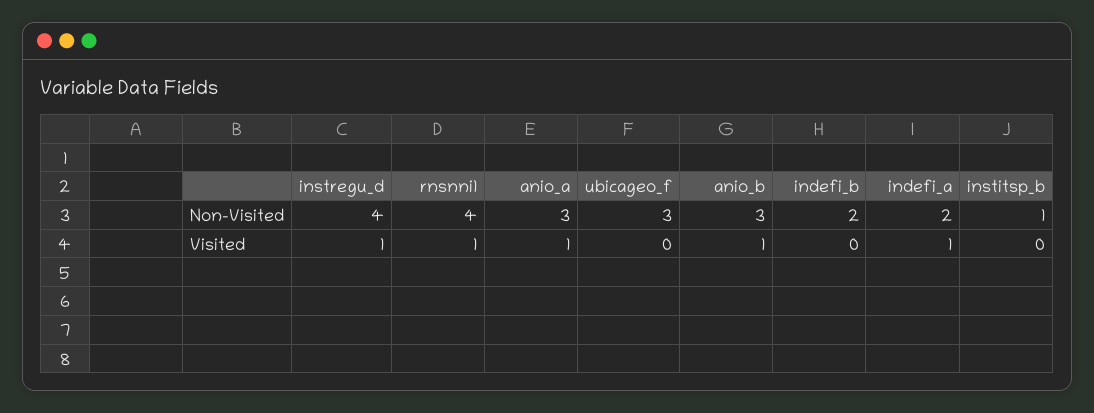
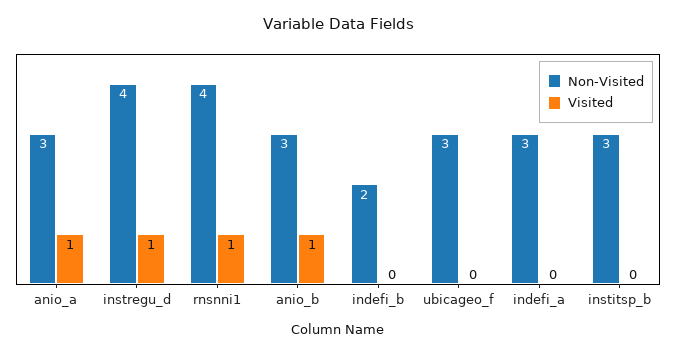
Non-Visited, indefi_a: 2 -> 3
Non-Visited, institsp_b: 1 -> 3
Visited, indefi_a: 1 -> 0

